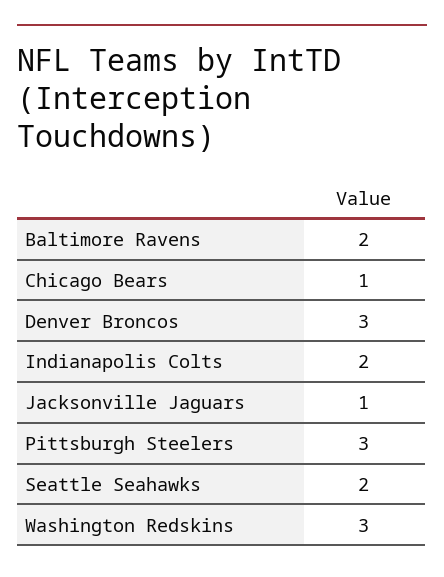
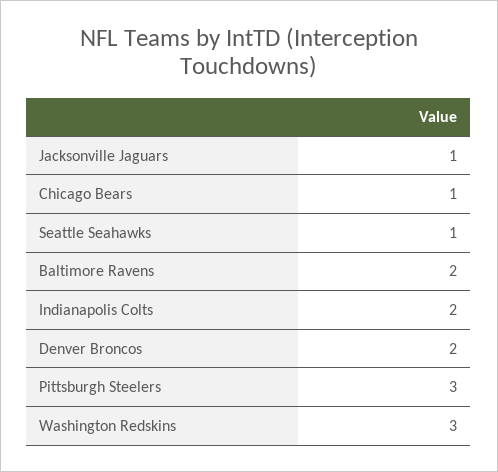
Denver Broncos: 3 -> 2
Seattle Seahawks: 2 -> 1

